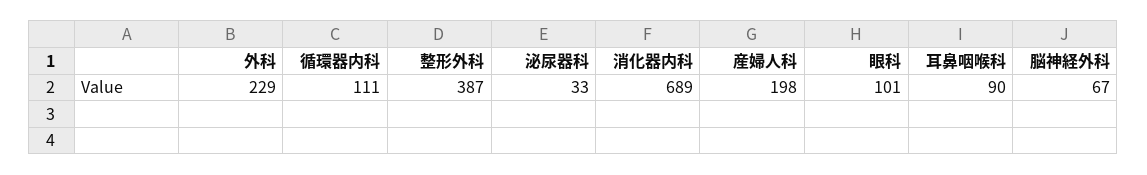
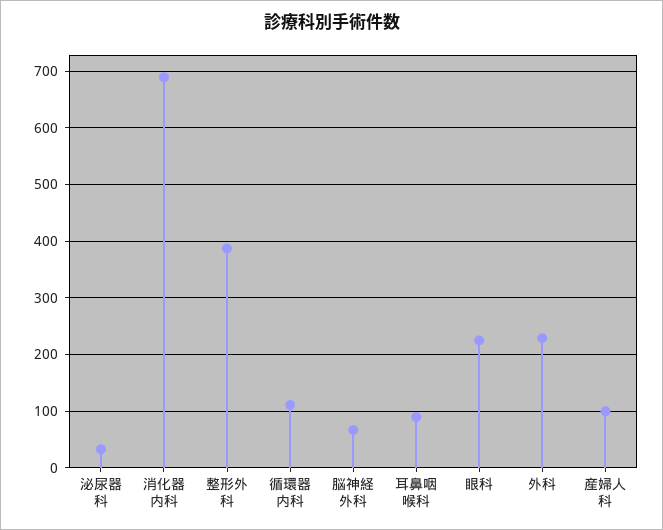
産婦人科: 198 -> 100
眼科: 101 -> 220

